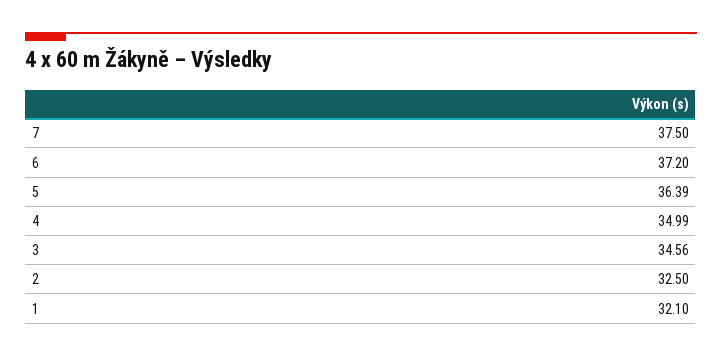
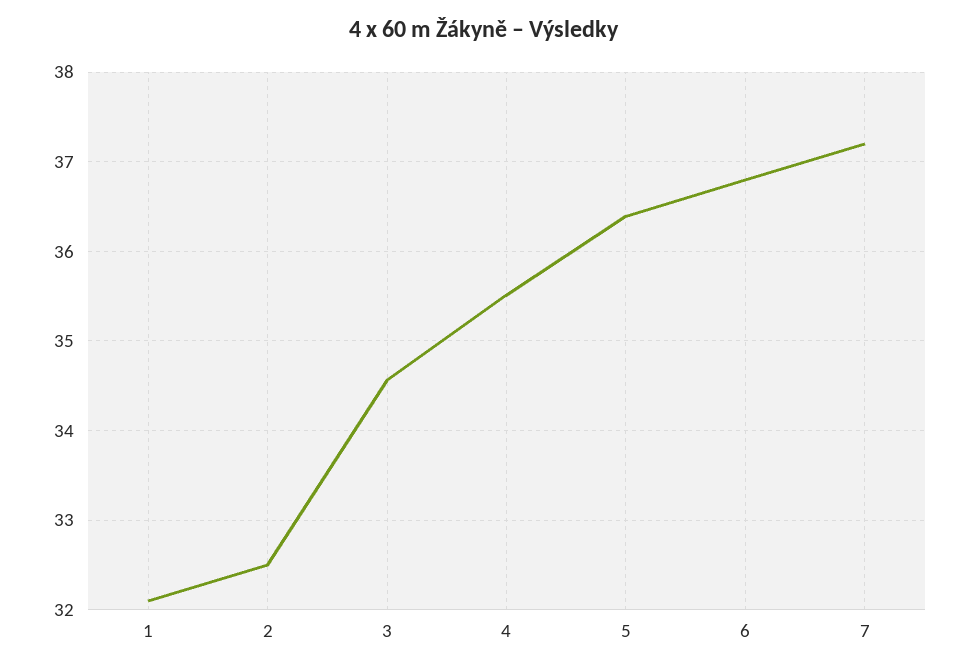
7: 37.5 -> 37.2
6: 37.2 -> 36.8
4: 34.99 -> 35.5

